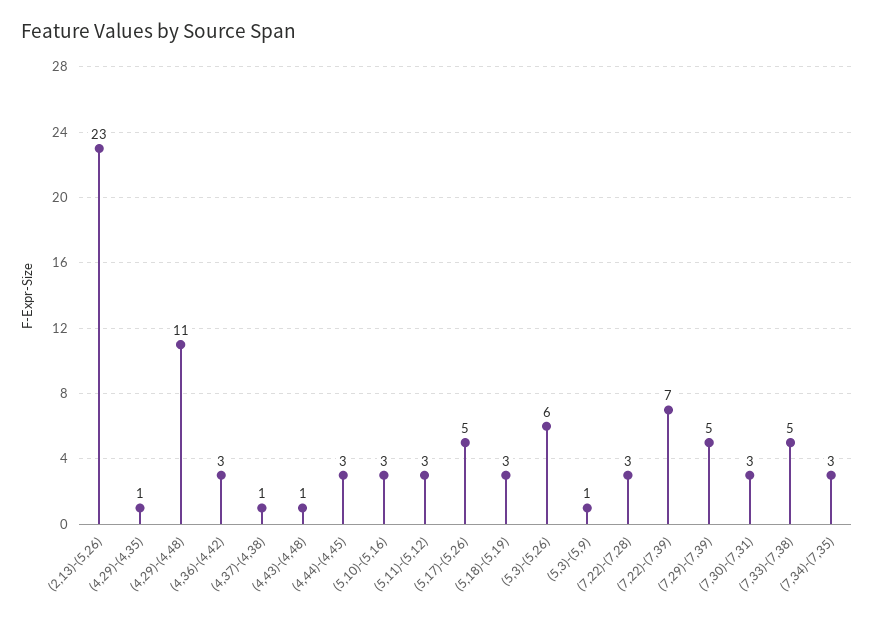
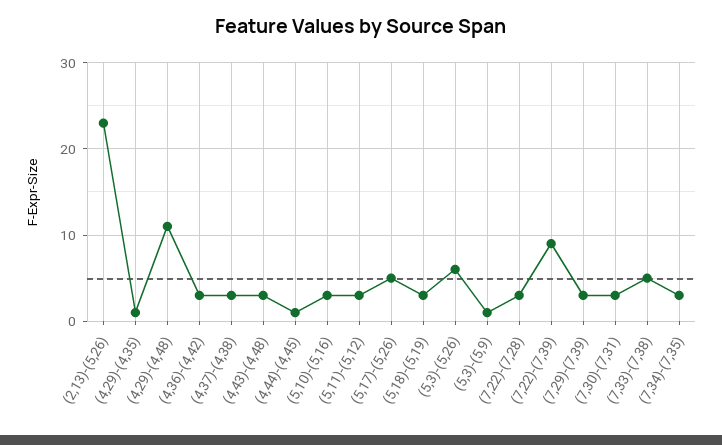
(4,37)-(4,38): 1 -> 3
(4,43)-(4,48): 1 -> 3
(4,44)-(4,45): 3 -> 1
(7,22)-(7,39): 7 -> 9
(7,29)-(7,39): 5 -> 3

